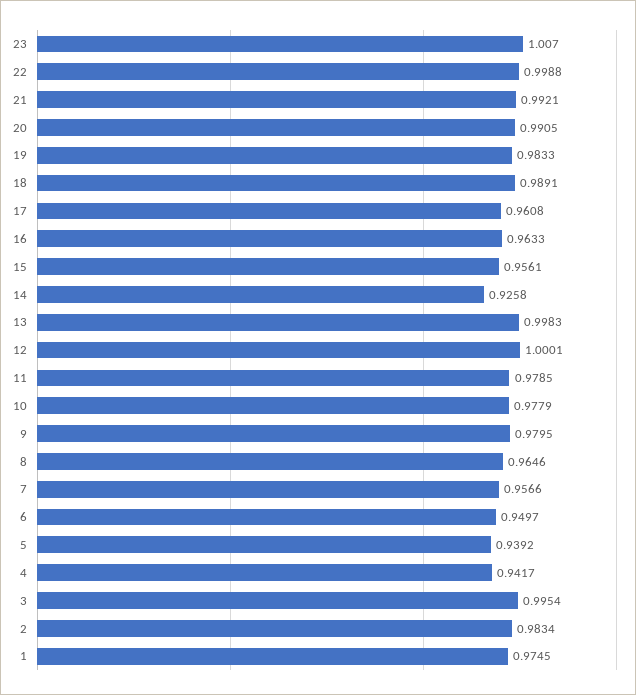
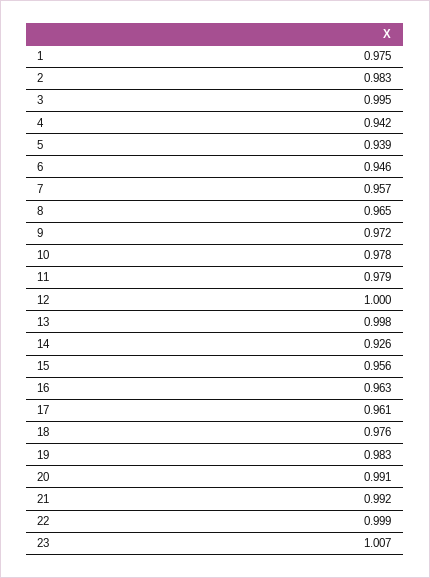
18: 0.9891 -> 0.976
9: 0.9795 -> 0.972
6: 0.9497 -> 0.946

